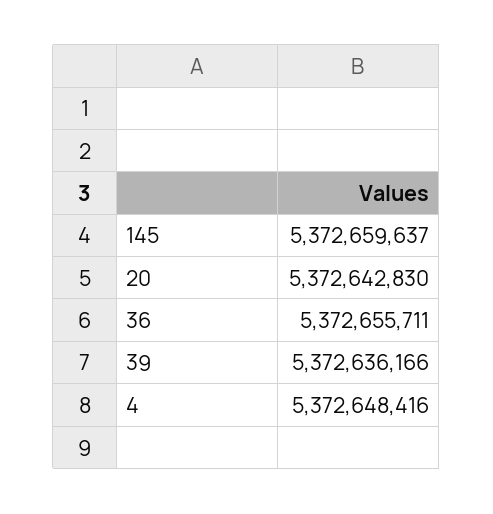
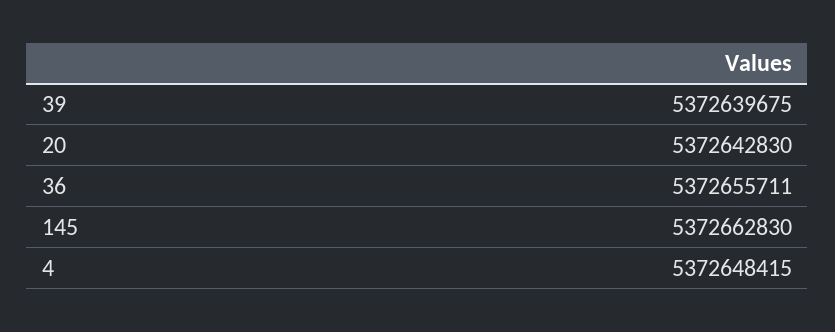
145: 5372659637 -> 5372662830
39: 5372636166 -> 5372639675
4: 5372648416 -> 5372648415

